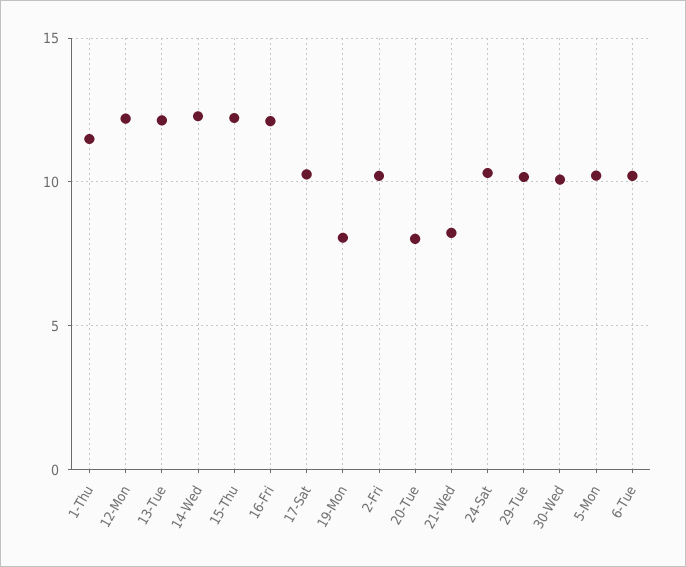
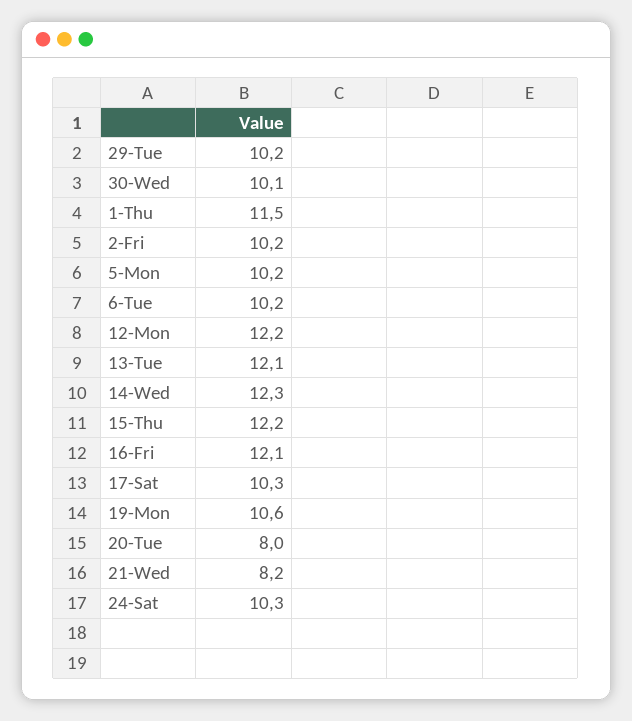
19-Mon: 8 -> 10.6

